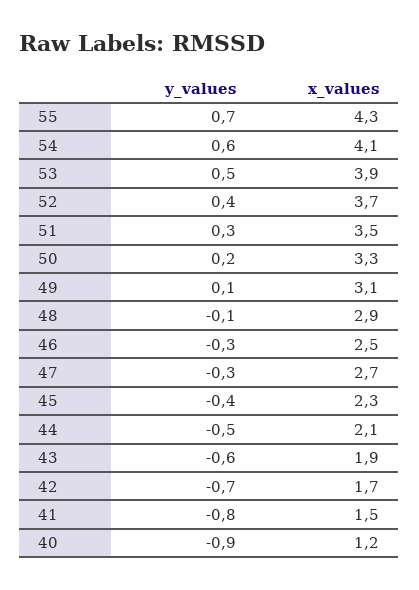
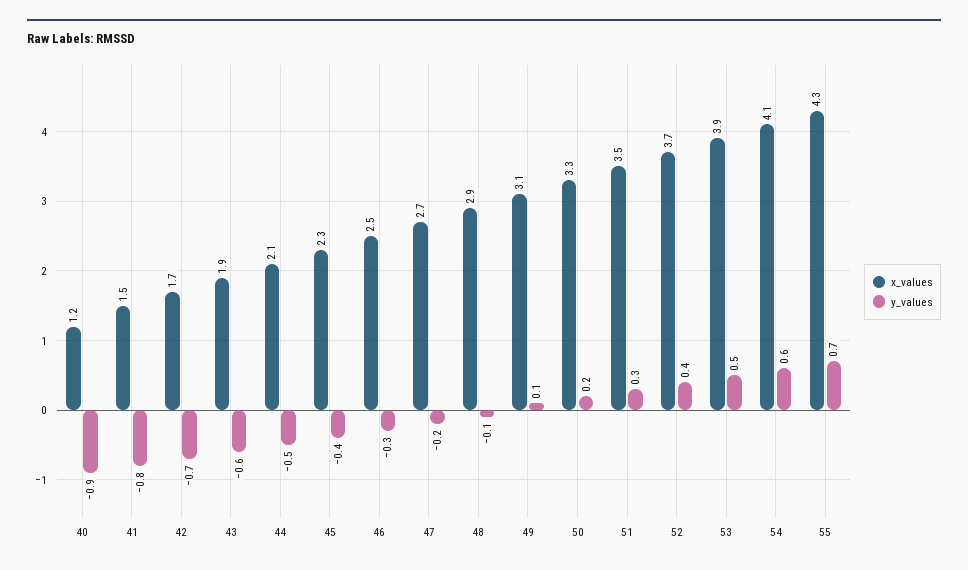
y_values, 47: -0.3 -> -0.2

